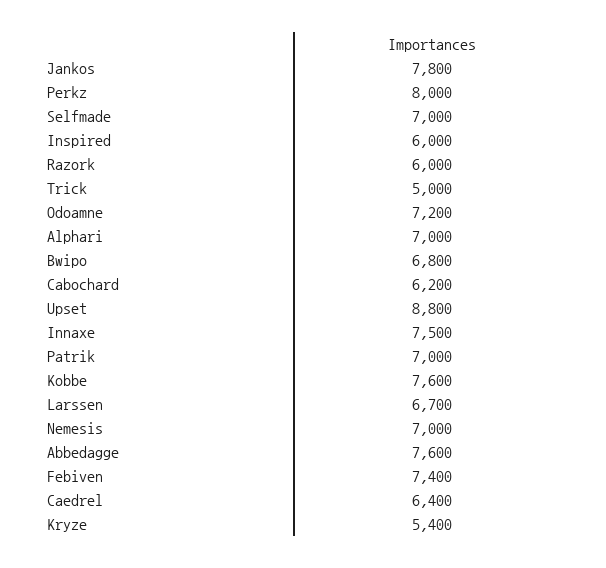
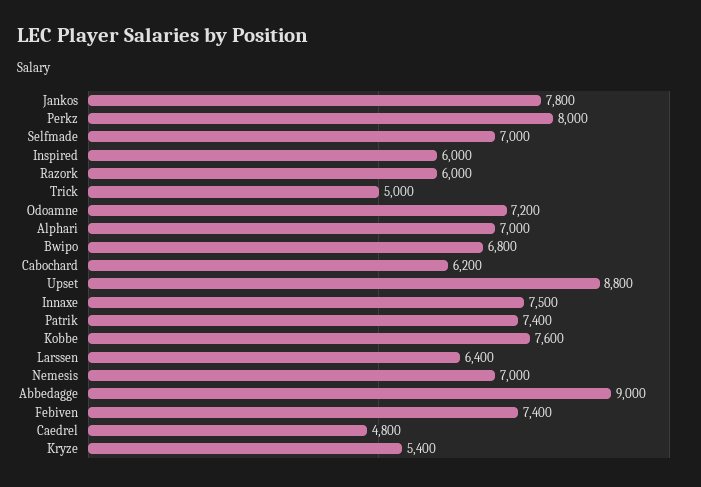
Patrik: 7000 -> 7400
Larssen: 6700 -> 6400
Abbedagge: 7600 -> 9000
Caedrel: 6400 -> 4800

